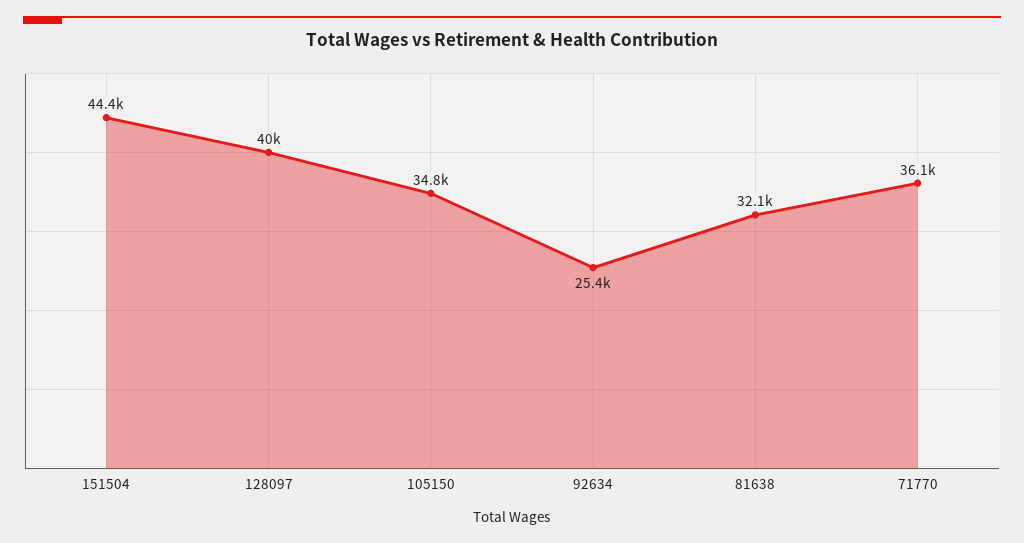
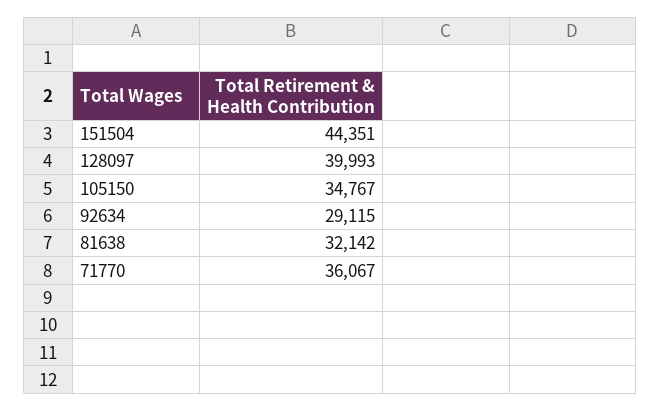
92634: 25400 -> 29115

